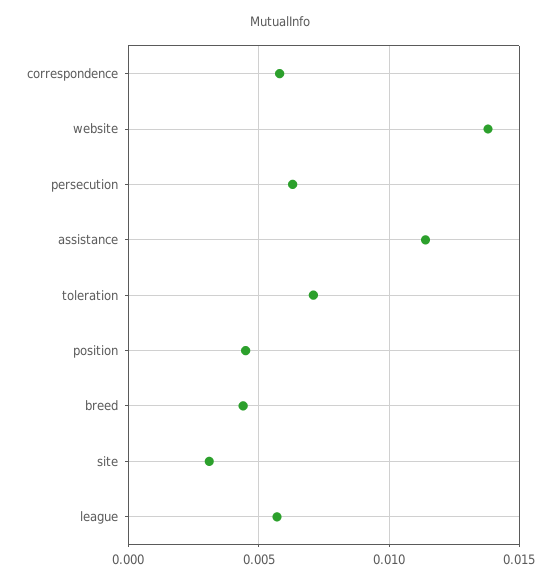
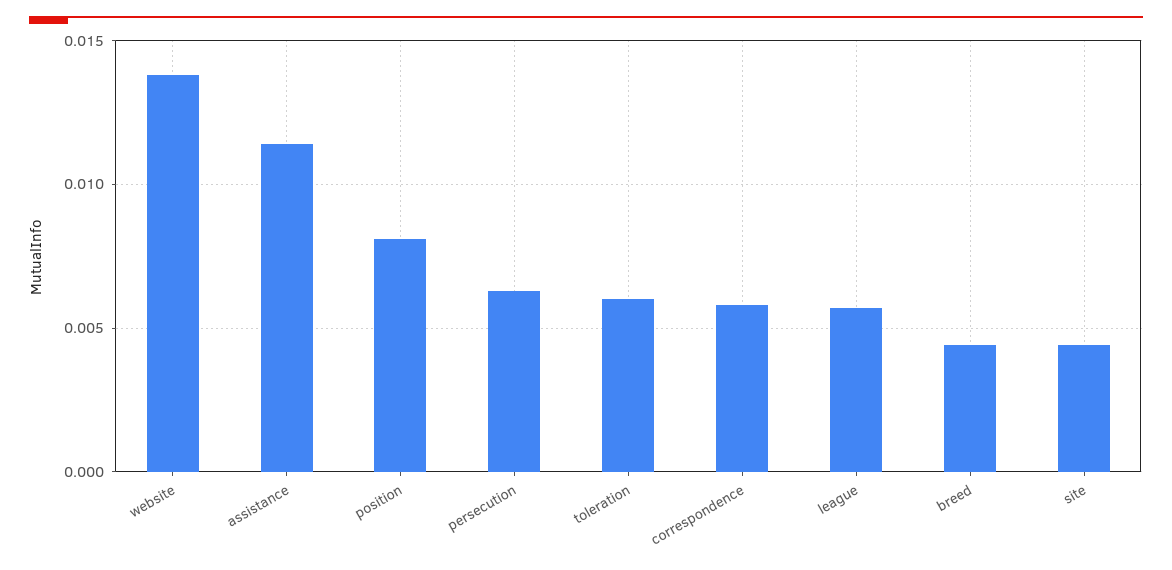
toleration: 0.007 -> 0.006
position: 0.0045 -> 0.008
site: 0.003 -> 0.0045

